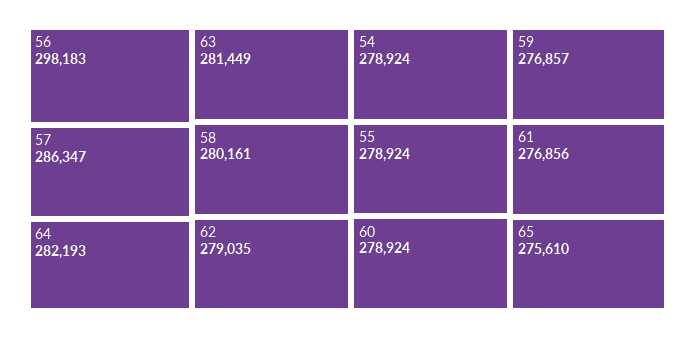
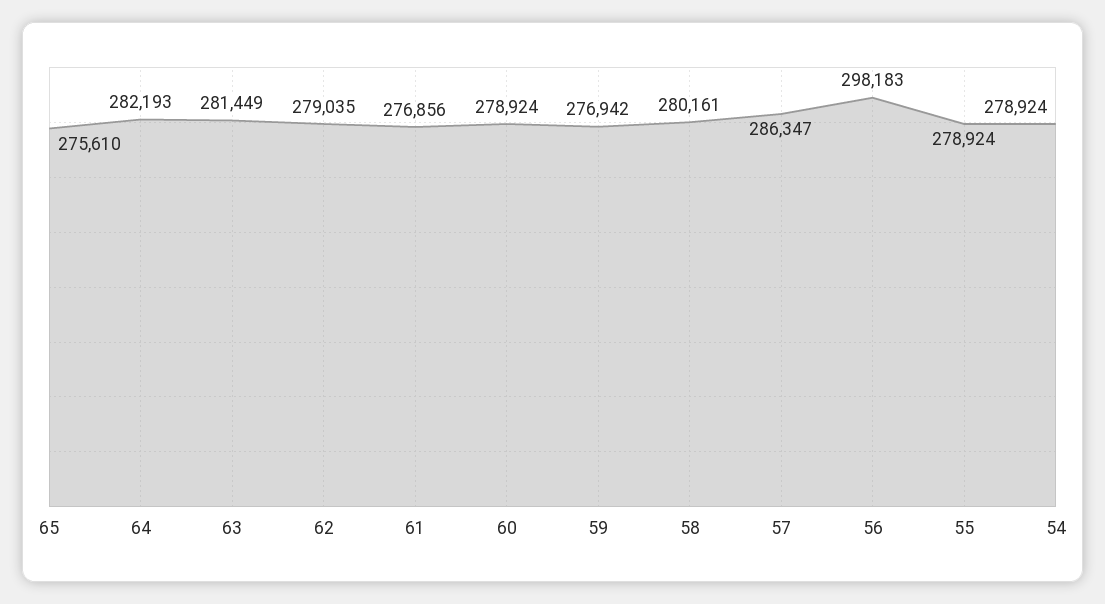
59: 276857 -> 276942

